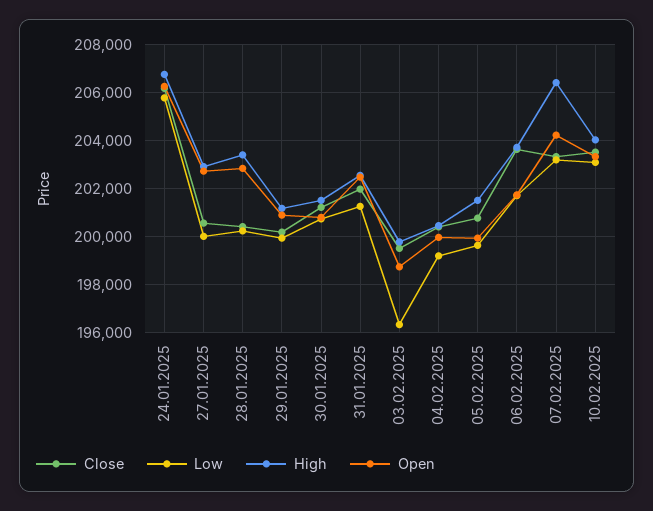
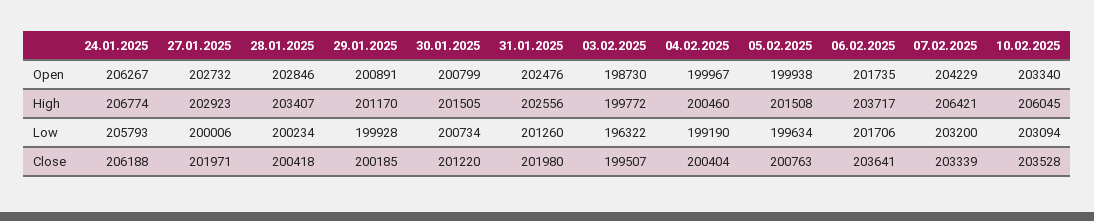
Close, 27.01.2025: 200500 -> 201971
High, 10.02.2025: 204000 -> 206045

